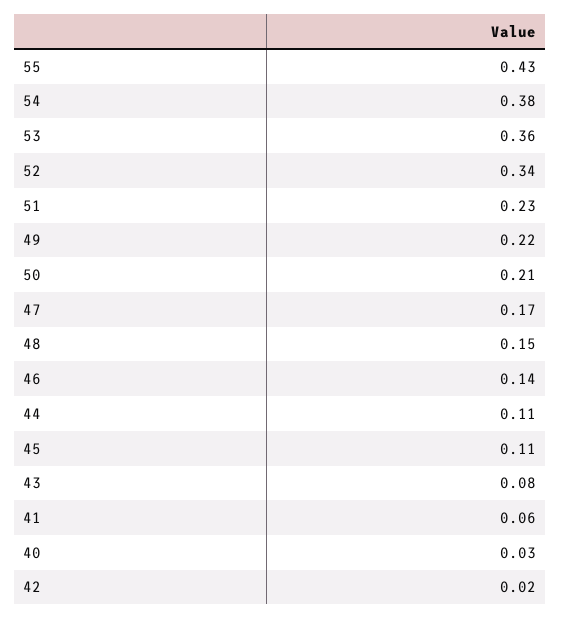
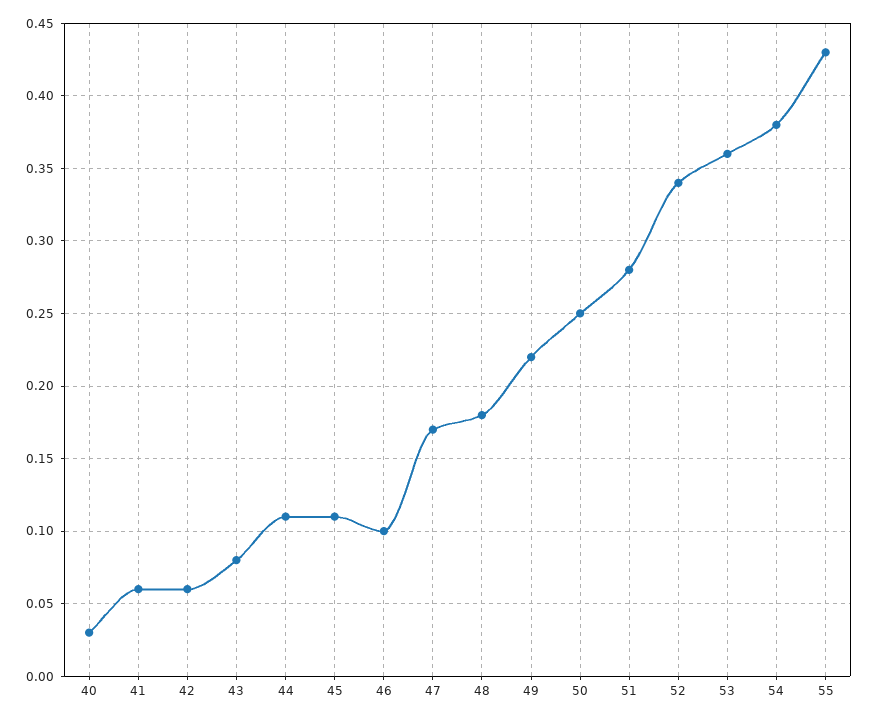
51: 0.23 -> 0.28
50: 0.21 -> 0.25
48: 0.15 -> 0.18
46: 0.14 -> 0.1
42: 0.02 -> 0.06

